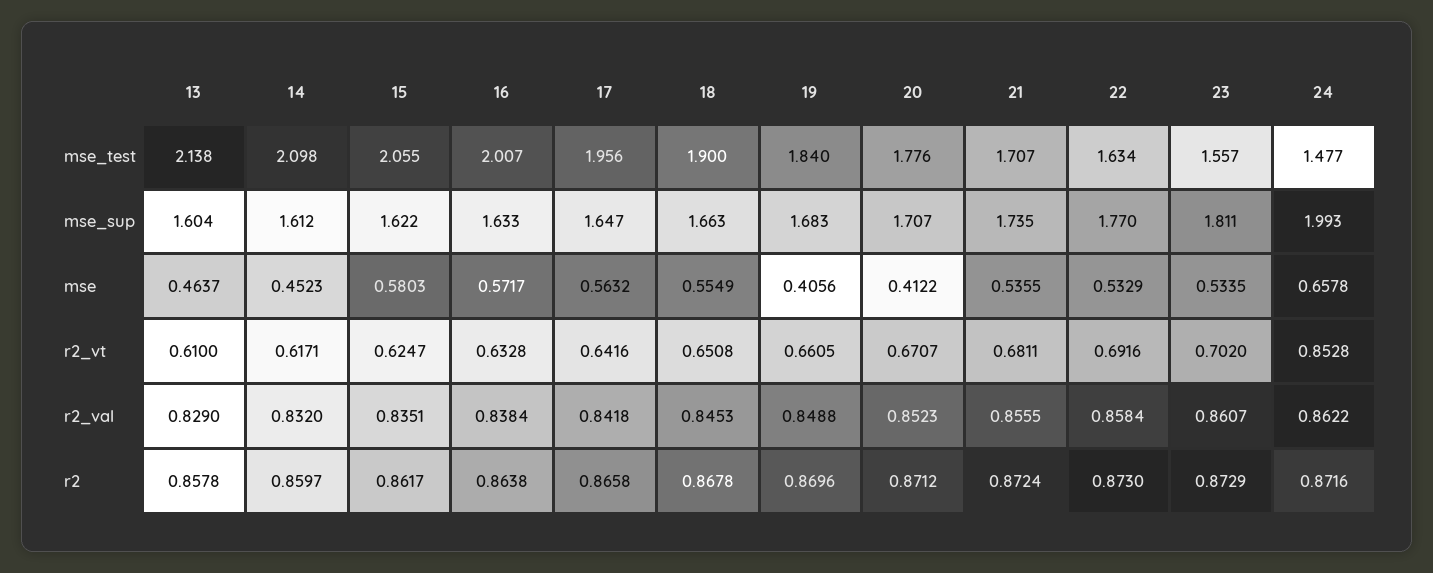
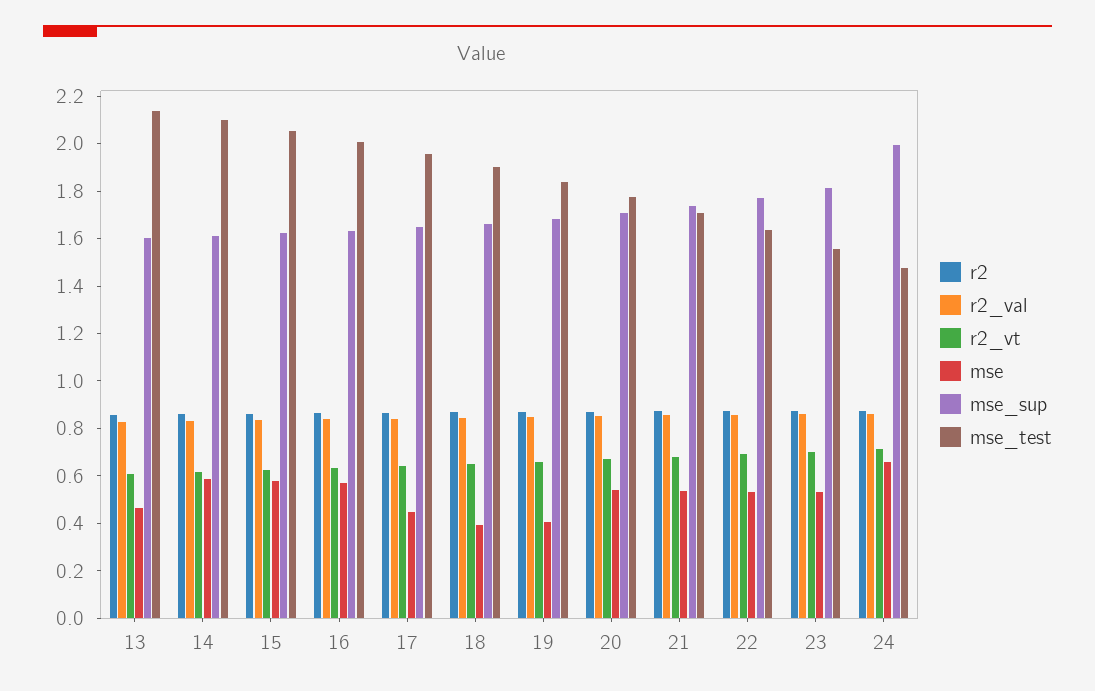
mse, 14: 0.4523 -> 0.6
mse, 17: 0.5632 -> 0.45
mse, 18: 0.5549 -> 0.4
mse, 20: 0.4122 -> 0.55
r2_vt, 24: 0.8528 -> 0.7

